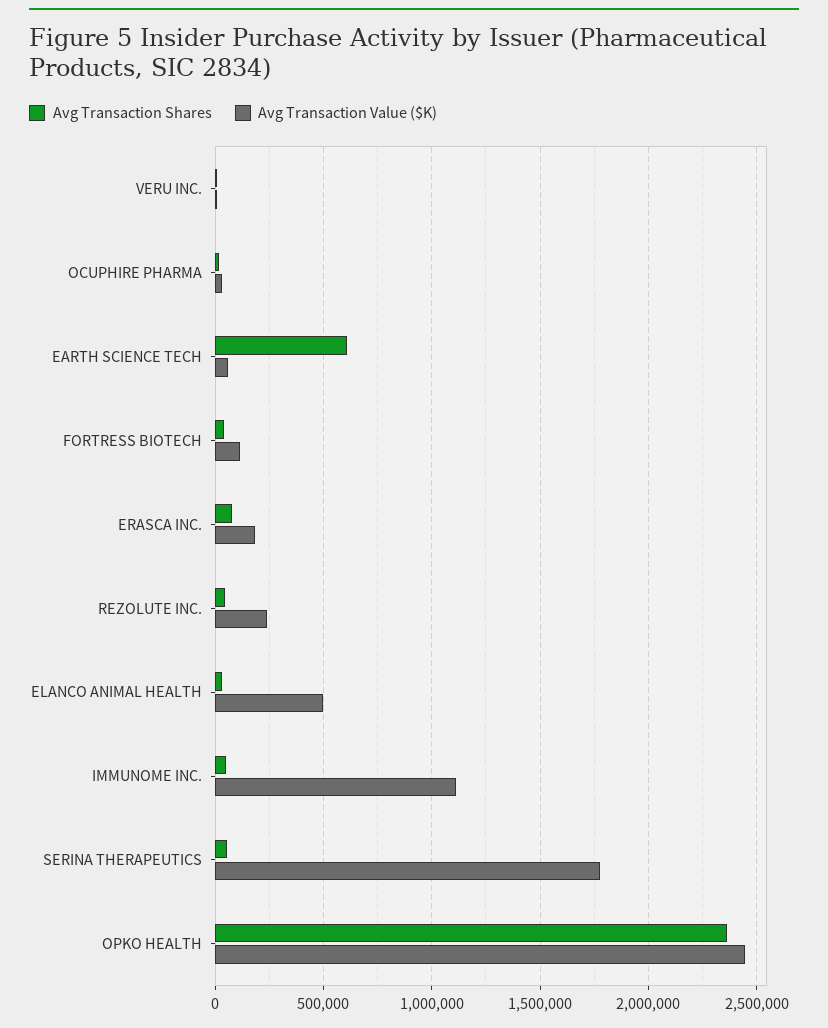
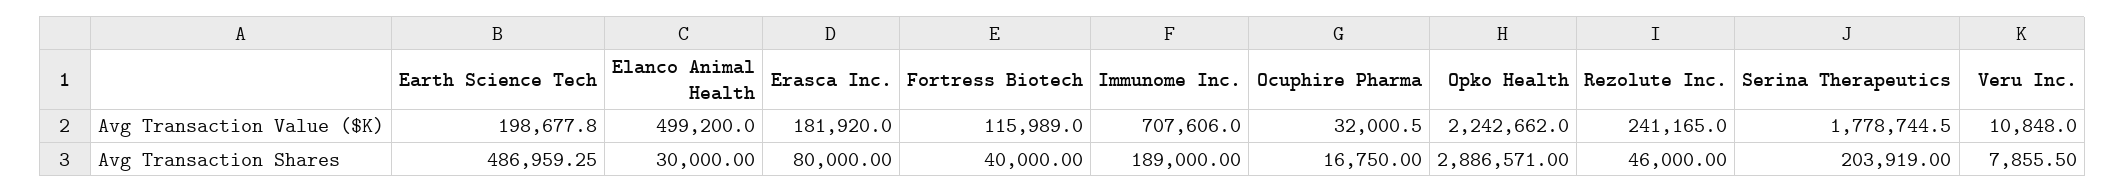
Avg Transaction Shares, EARTH SCIENCE TECH: 600000 -> 486959.25
Avg Transaction Value ($K), EARTH SCIENCE TECH: 50000 -> 198677.8
Avg Transaction Shares, IMMUNOME INC.: 50000 -> 189000
Avg Transaction Value ($K), IMMUNOME INC.: 1100000 -> 707606
Avg Transaction Shares, SERINA THERAPEUTICS: 50000 -> 203919
Avg Transaction Shares, OPKO HEALTH: 2350000 -> 2886571
Avg Transaction Value ($K), OPKO HEALTH: 2450000 -> 2242662

